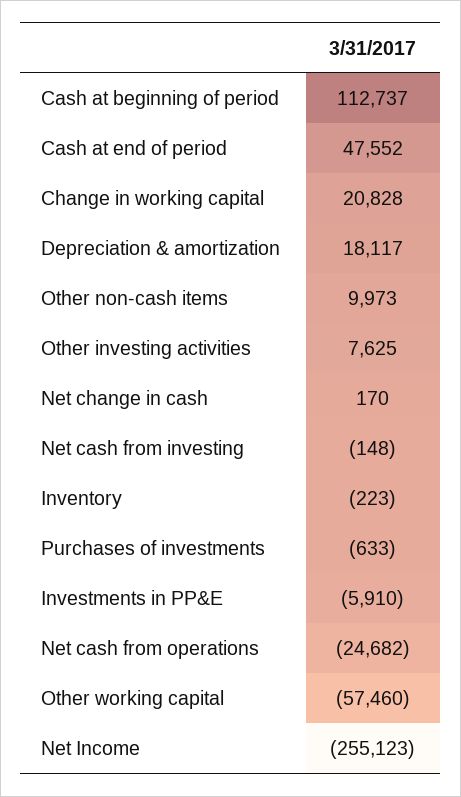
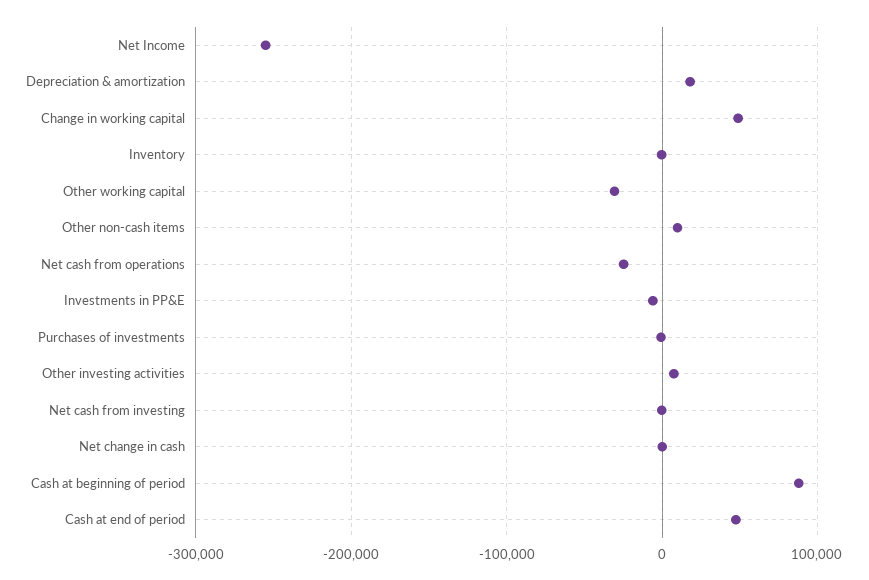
Cash at beginning of period: 112737 -> 90000
Change in working capital: 20828 -> 50000
Other working capital: -57460 -> -30000

